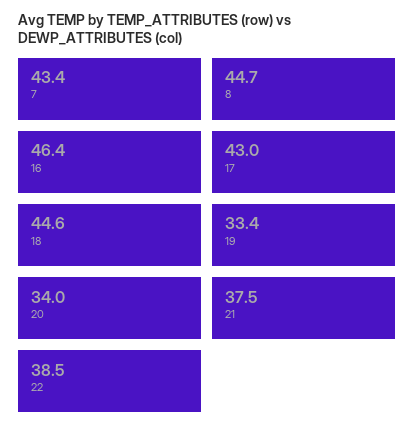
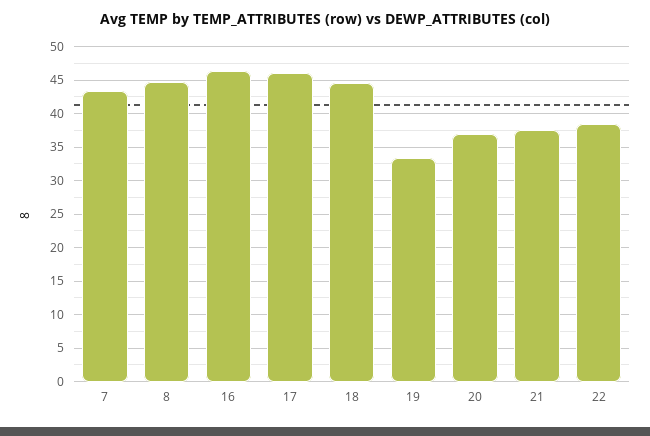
17: 43 -> 46
20: 34 -> 37

